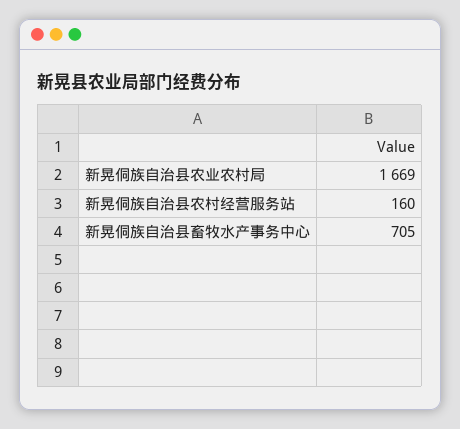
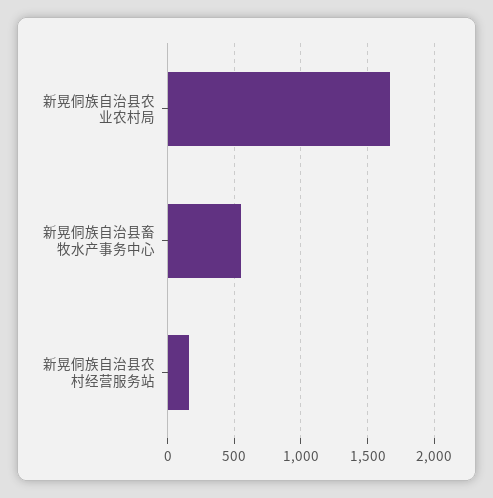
新晃侗族自治县畜牧水产事务中心: 705 -> 550

